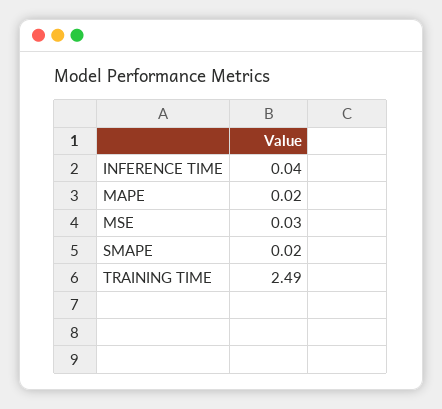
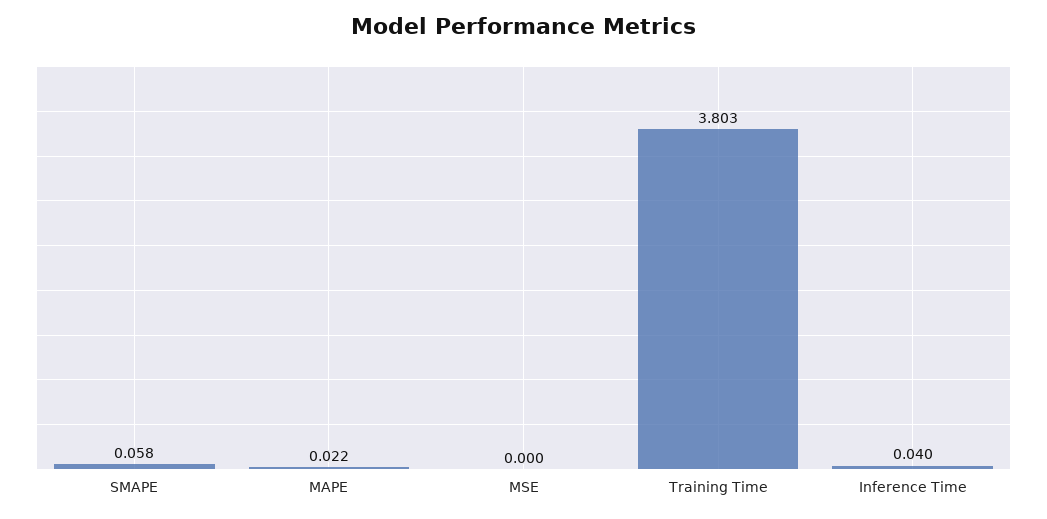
MSE: 0.03 -> 0
SMAPE: 0.02 -> 0.058
TRAINING TIME: 2.49 -> 3.803

